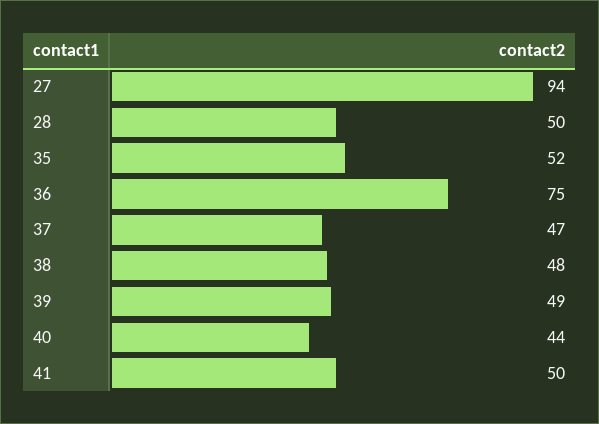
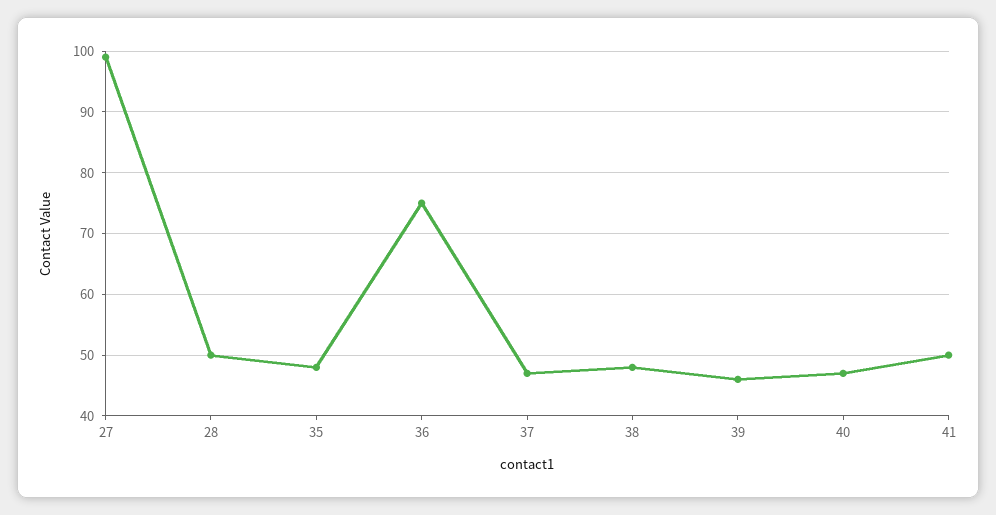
27: 94 -> 99
35: 52 -> 48
39: 49 -> 46
40: 44 -> 47

